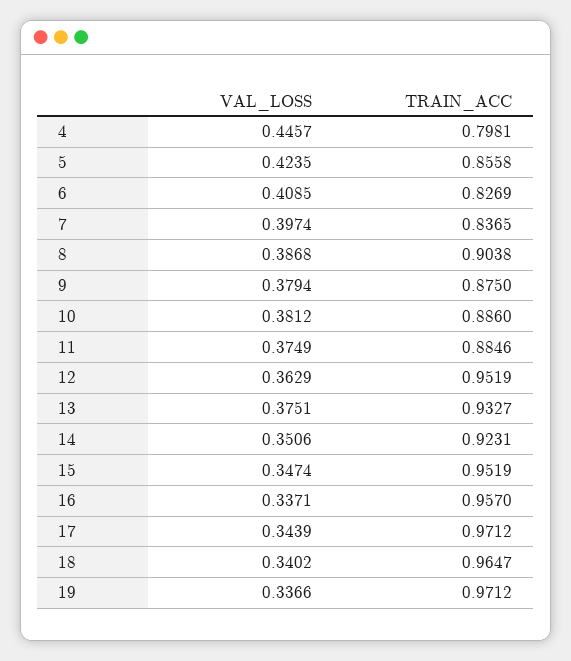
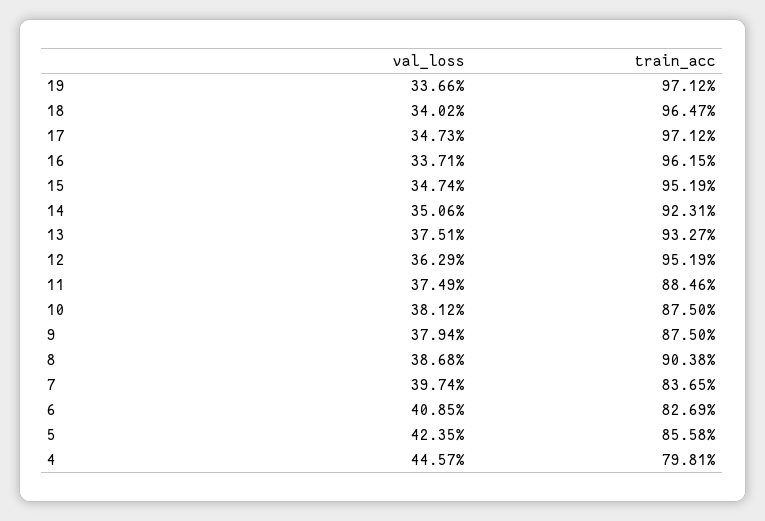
TRAIN_ACC, 10: 0.886 -> 0.875
TRAIN_ACC, 16: 0.957 -> 0.9615
VAL_LOSS, 17: 0.3439 -> 0.3473

